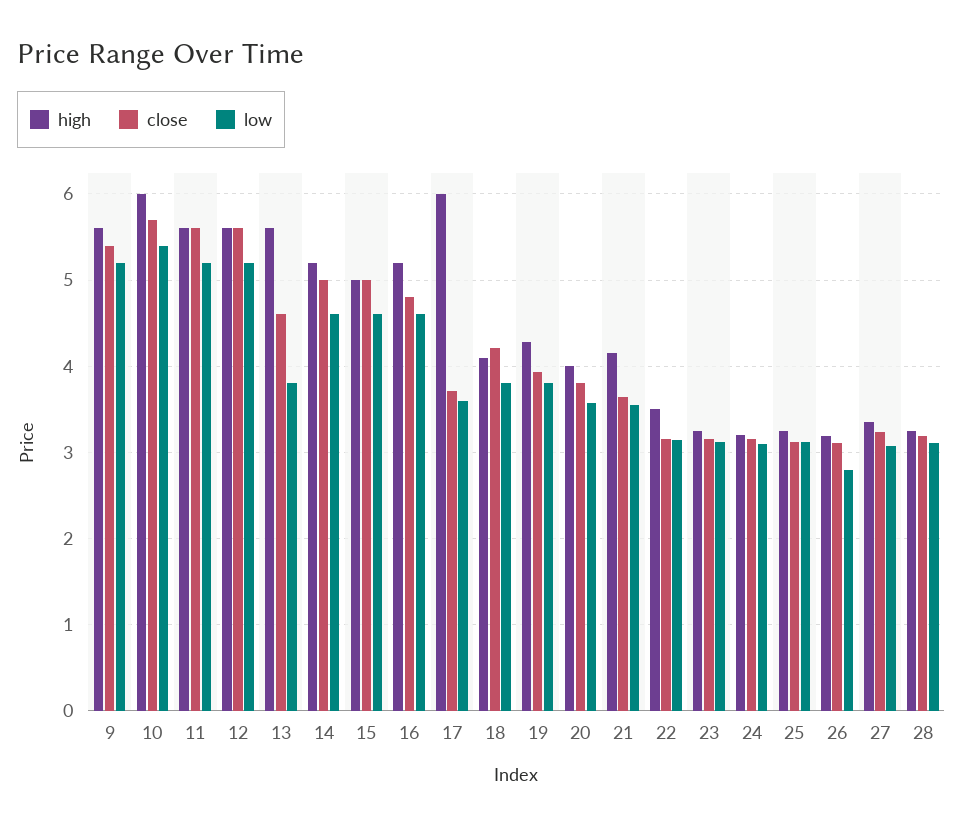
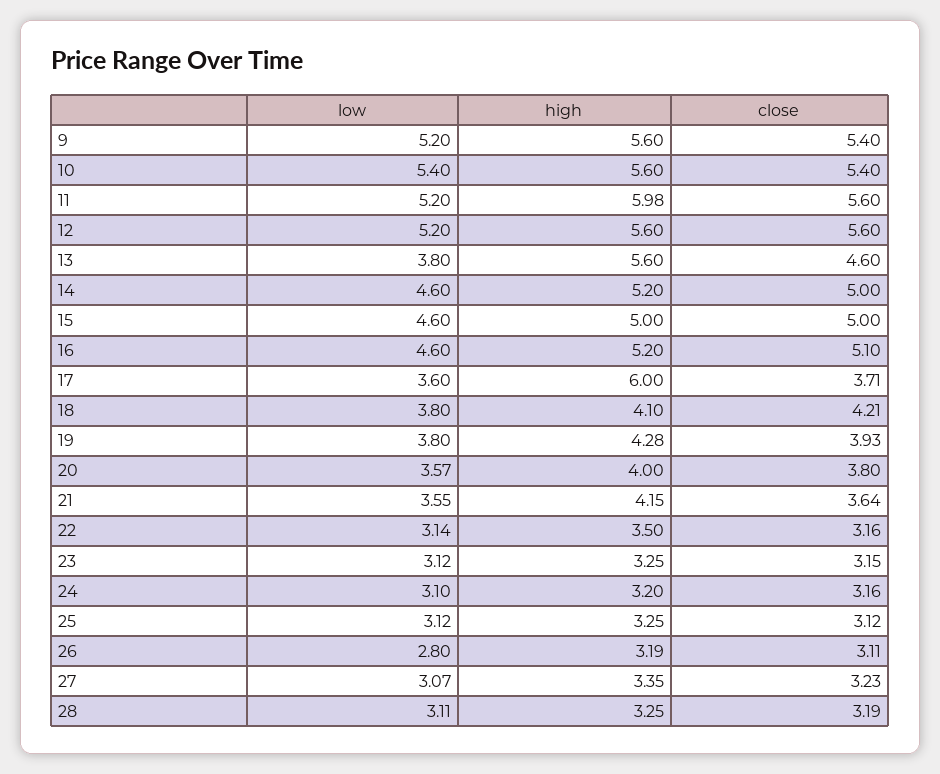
high, 10: 6 -> 5.6
close, 10: 5.7 -> 5.4
high, 11: 5.6 -> 5.98
close, 16: 4.8 -> 5.1

